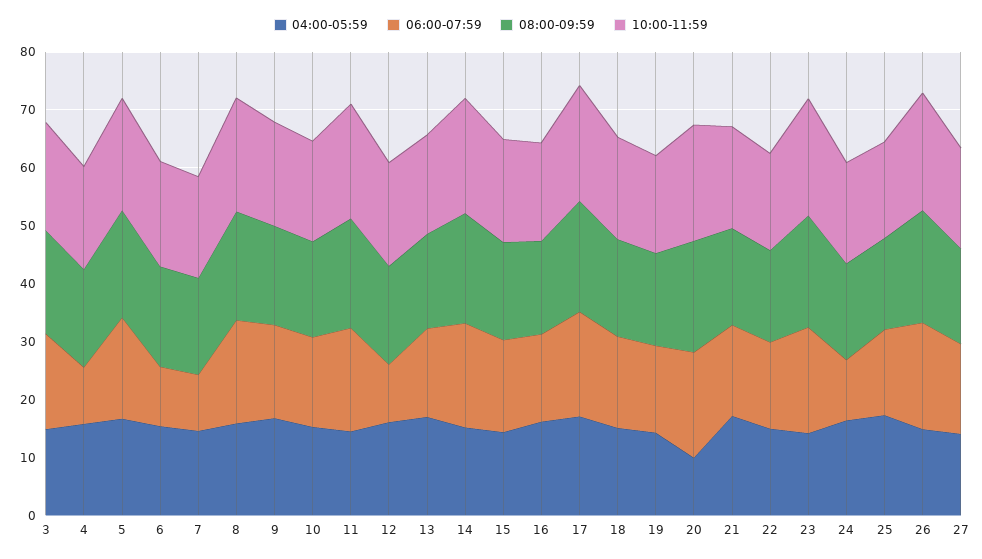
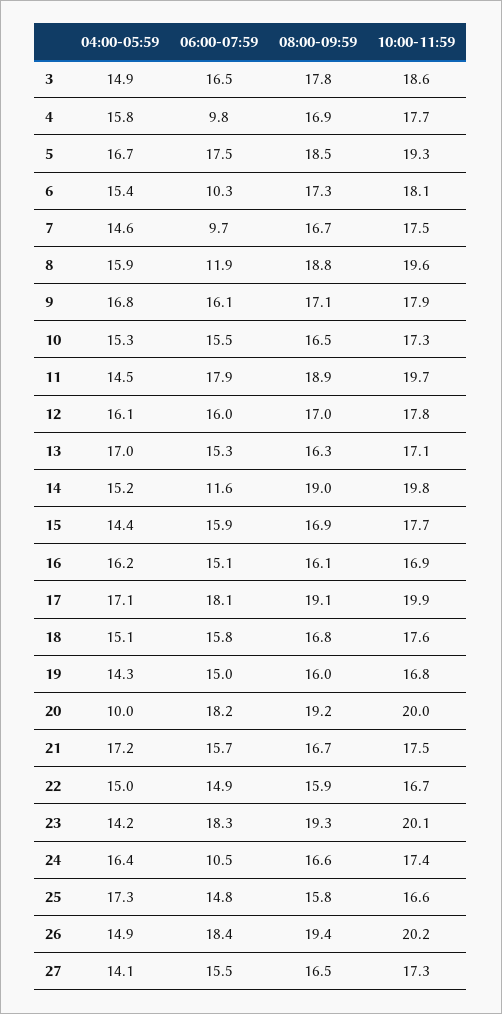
06:00-07:59, 8: 18 -> 11.9
06:00-07:59, 12: 10 -> 16
06:00-07:59, 14: 18 -> 11.6

